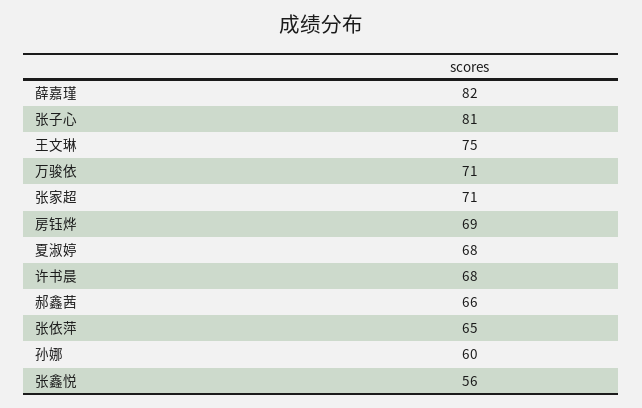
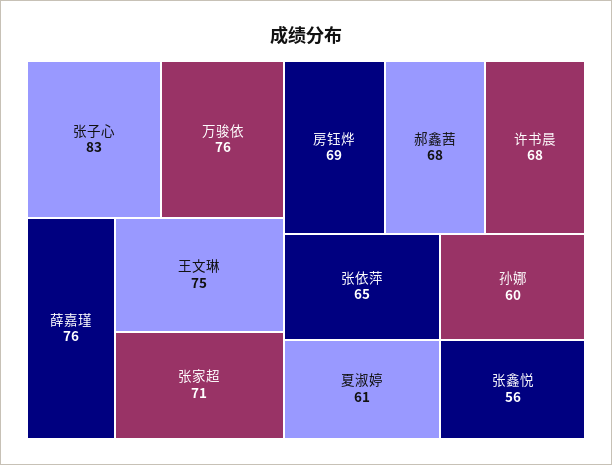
薛嘉瑾: 82 -> 76
张子心: 81 -> 83
万骏依: 71 -> 76
夏淑婷: 68 -> 61
郝鑫茜: 66 -> 68

